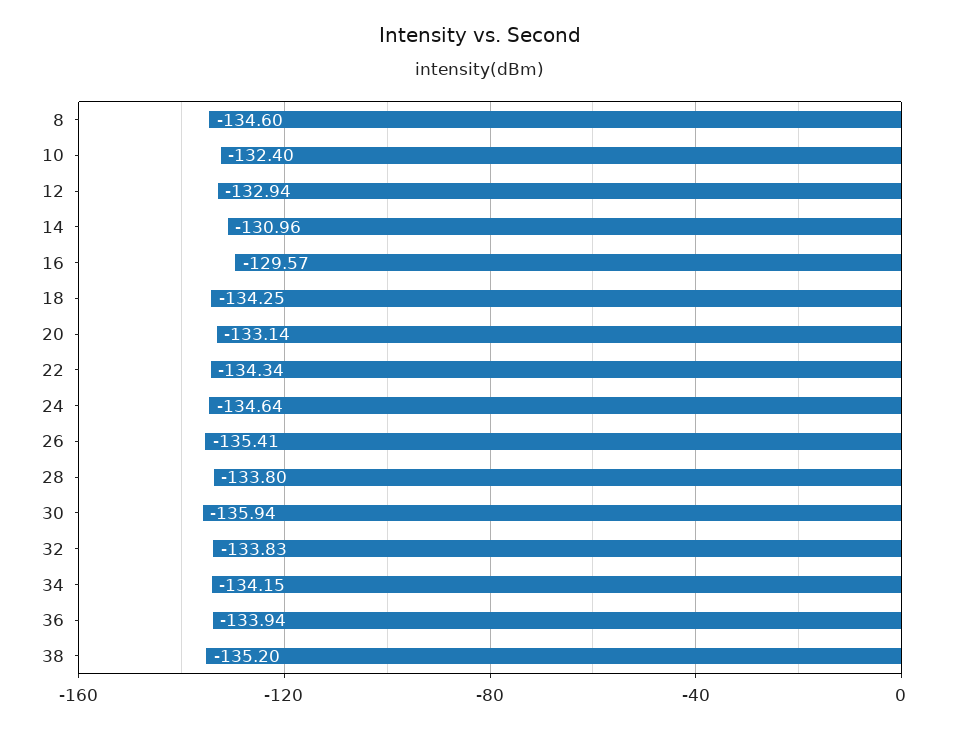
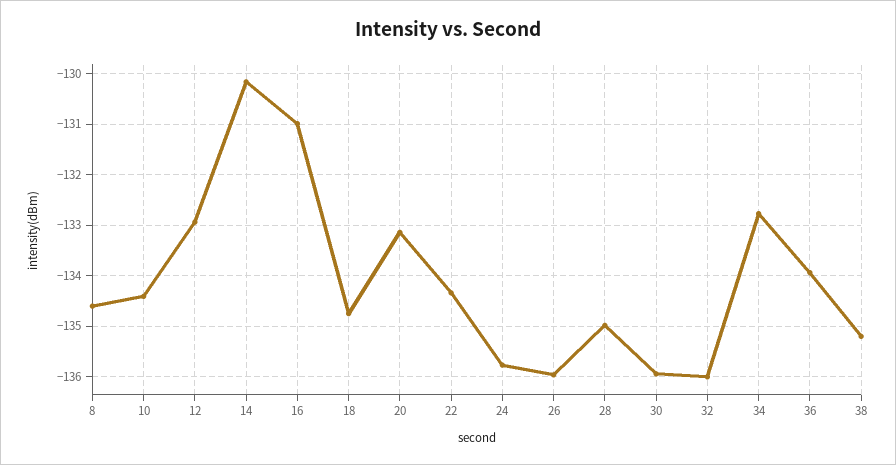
10: -132.4 -> -134.4
14: -130.96 -> -130.2
16: -129.57 -> -131
18: -134.25 -> -134.8
24: -134.64 -> -135.8
26: -135.41 -> -136
28: -133.8 -> -135
32: -133.83 -> -136
34: -134.15 -> -132.8

